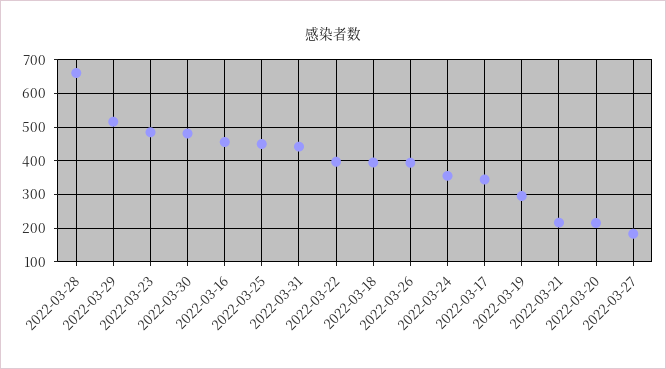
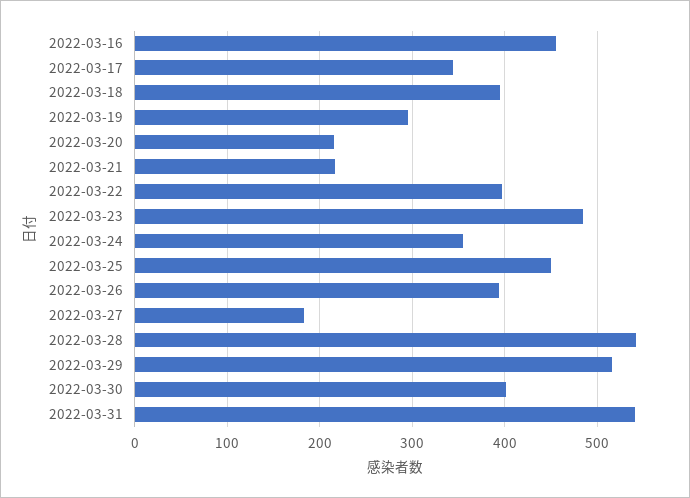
2022-03-28: 660 -> 540
2022-03-30: 480 -> 400
2022-03-31: 440 -> 540

